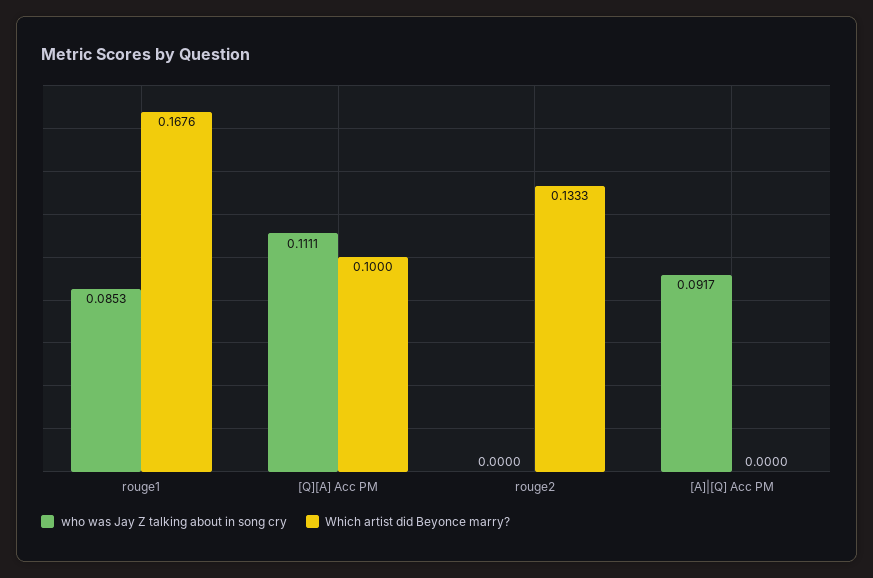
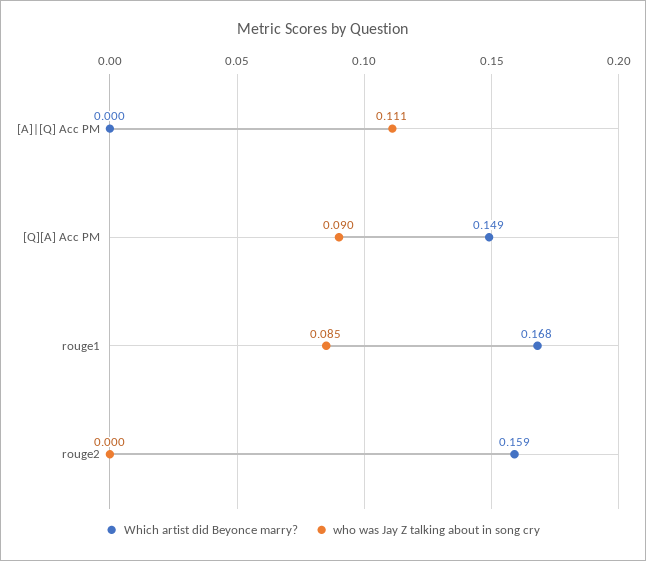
who was Jay Z talking about in song cry, [Q][A] Acc PM: 0.1111 -> 0.09
Which artist did Beyonce marry?, [Q][A] Acc PM: 0.1 -> 0.149
Which artist did Beyonce marry?, rouge2: 0.1333 -> 0.159
who was Jay Z talking about in song cry, [A]|[Q] Acc PM: 0.0917 -> 0.111

